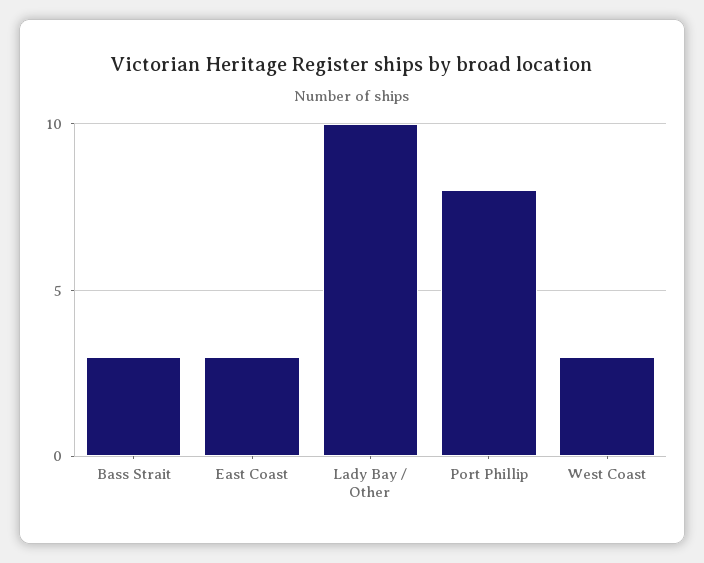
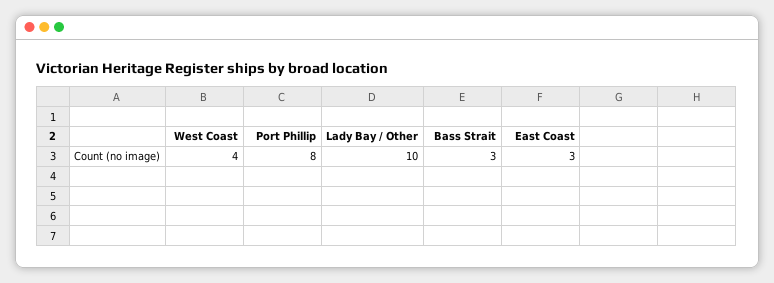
West Coast: 3 -> 4

